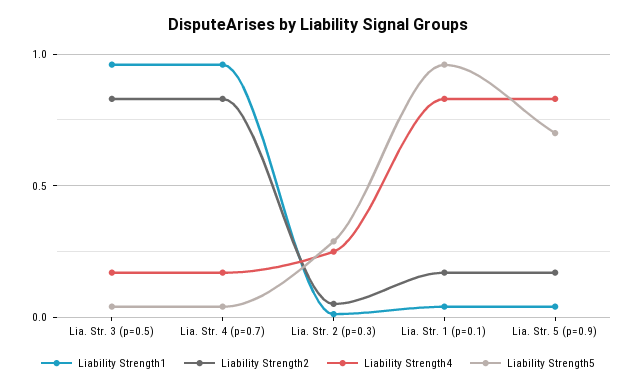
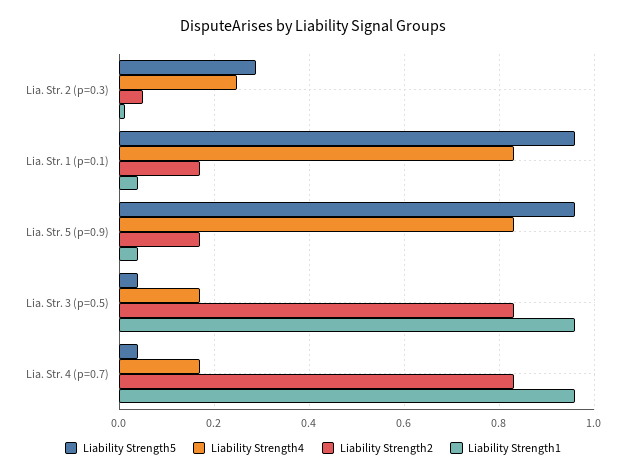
Liability Strength5, Lia. Str. 5 (p=0.9): 0.7 -> 0.96

